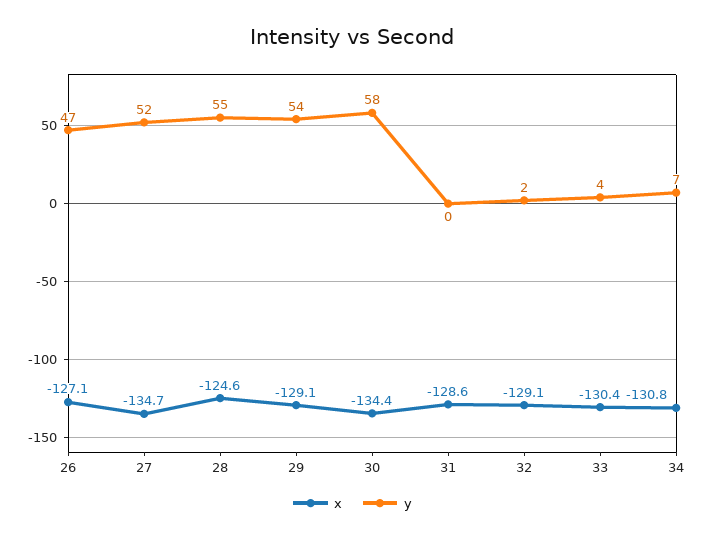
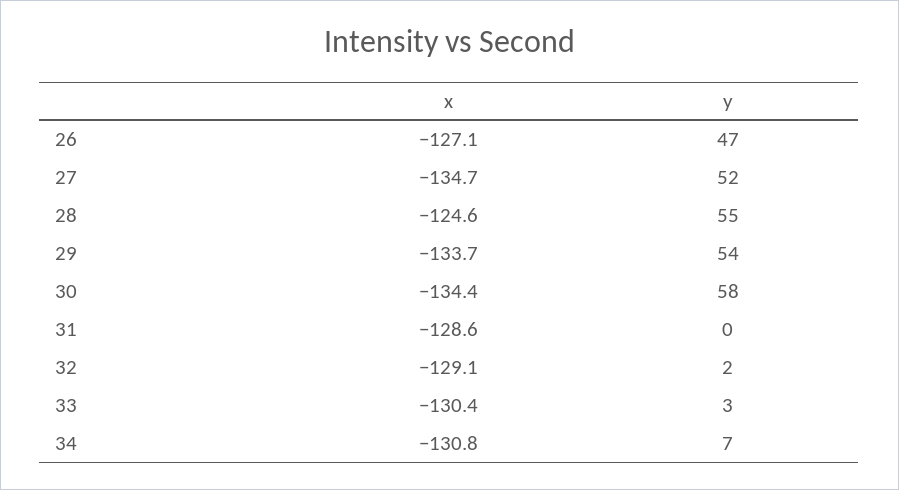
x, 29: -129.1 -> -133.7
y, 33: 4 -> 3

